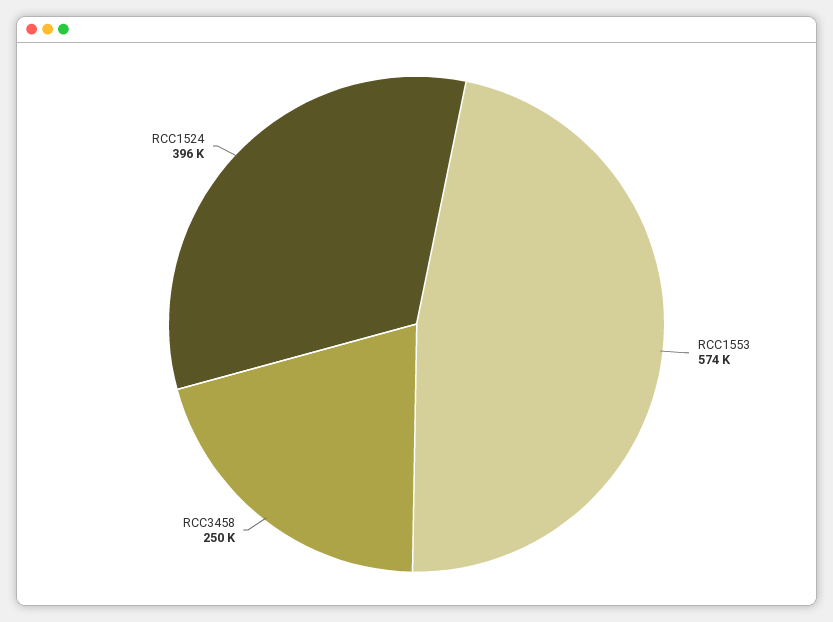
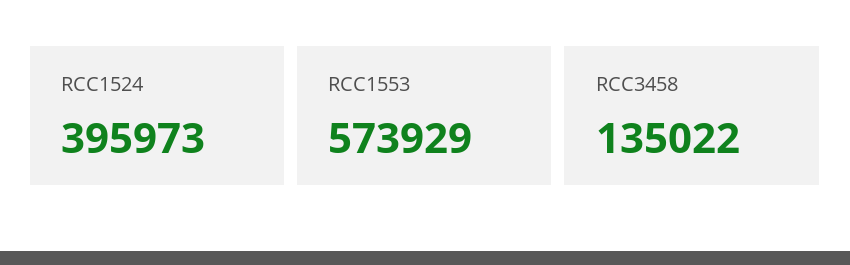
RCC3458: 250000 -> 135022

